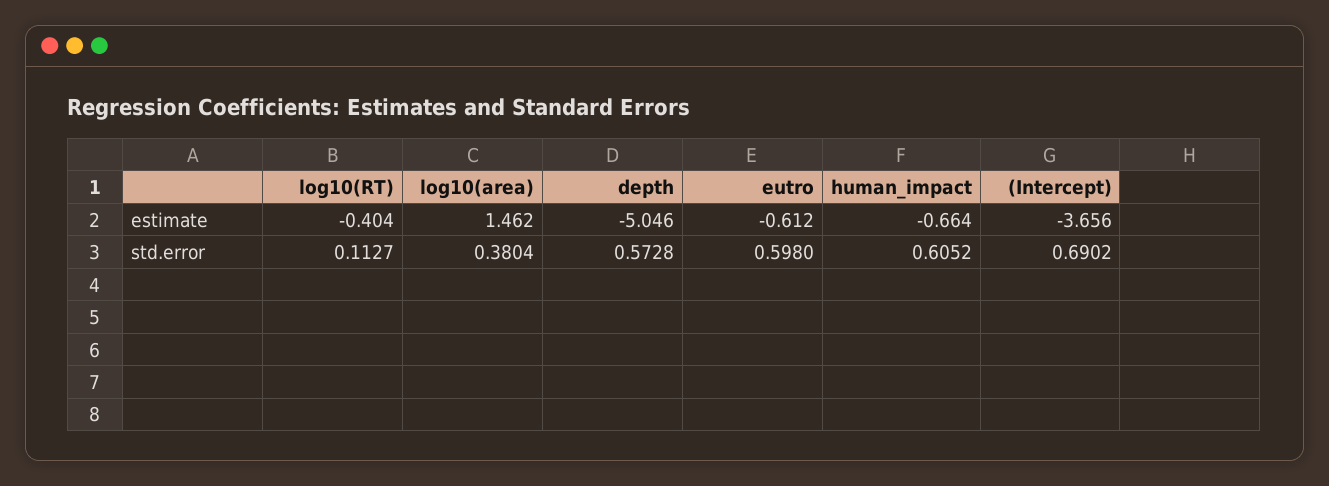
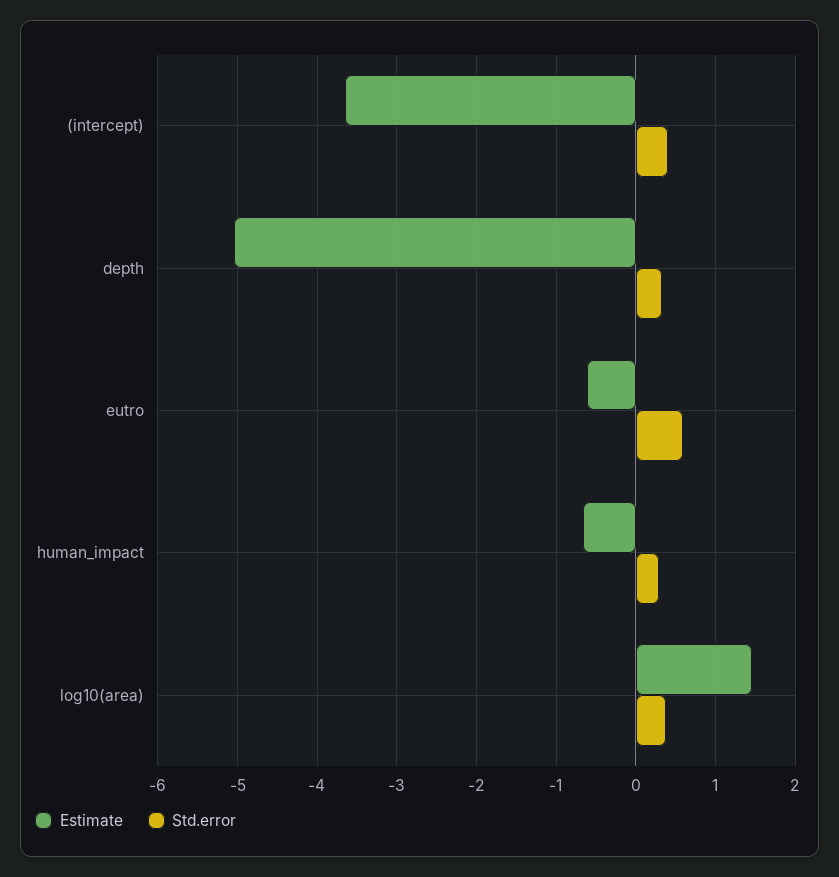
estimate, log10(RT): -0.404 -> none
std.error, log10(RT): 0.1127 -> none
std.error, depth: 0.5728 -> 0.3
std.error, human_impact: 0.6052 -> 0.3
std.error, (Intercept): 0.6902 -> 0.4

